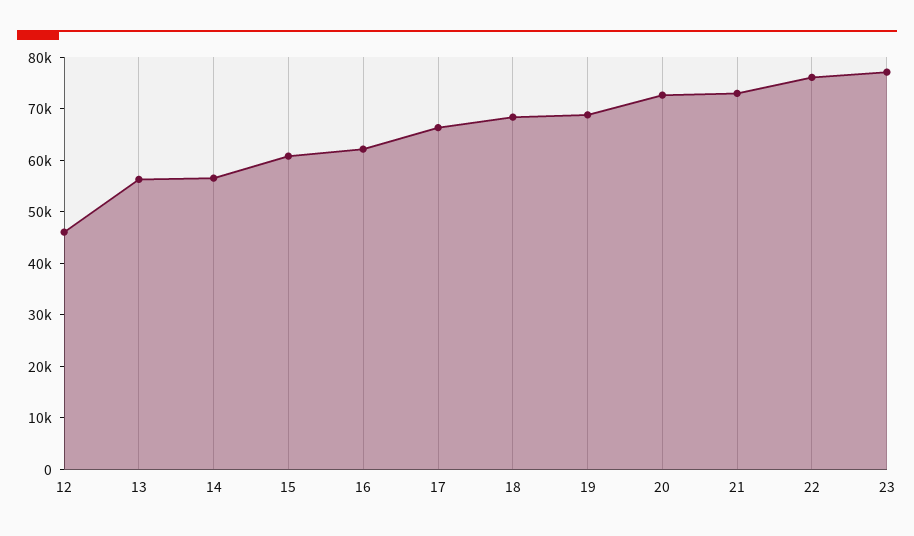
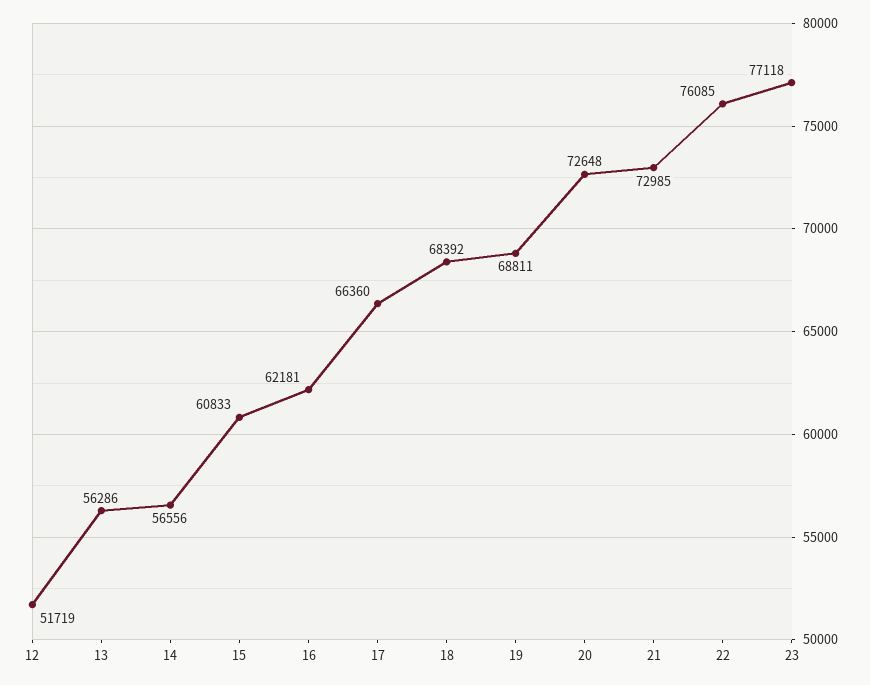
12: 46000 -> 51719

